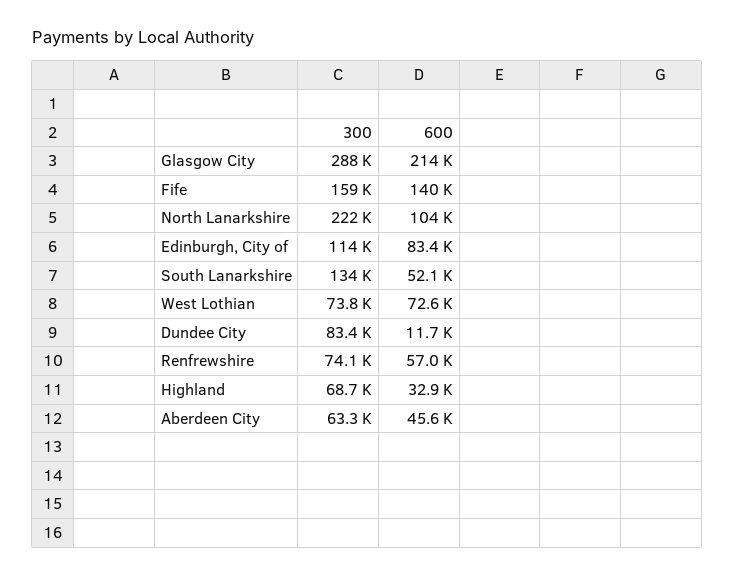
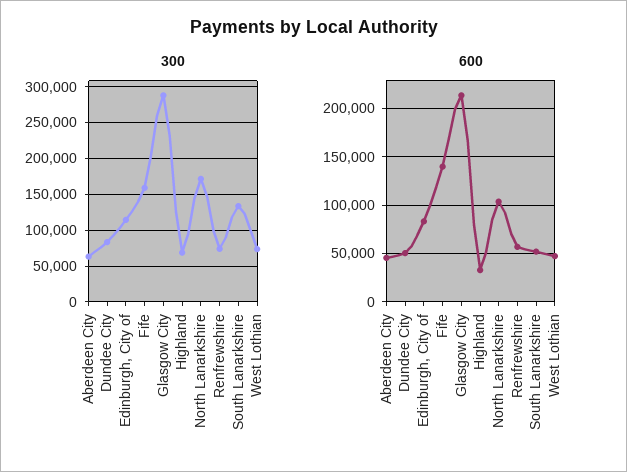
300, North Lanarkshire: 222000 -> 170000
600, West Lothian: 72600 -> 50000
600, Dundee City: 11700 -> 50000

